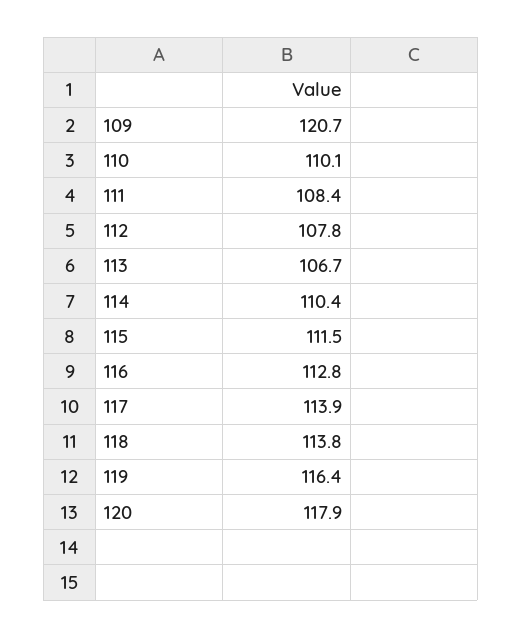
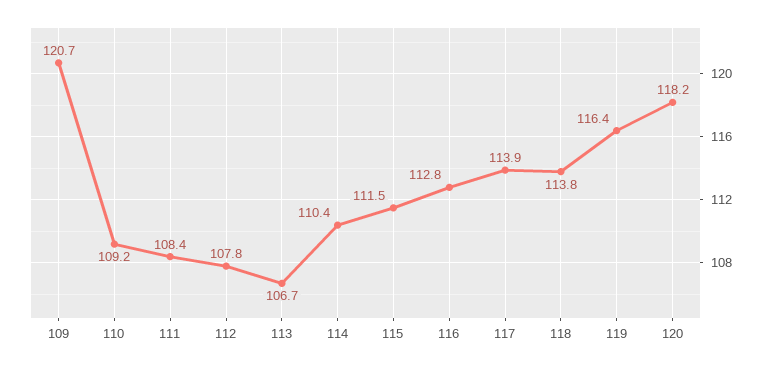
110: 110.1 -> 109.2
120: 117.9 -> 118.2

